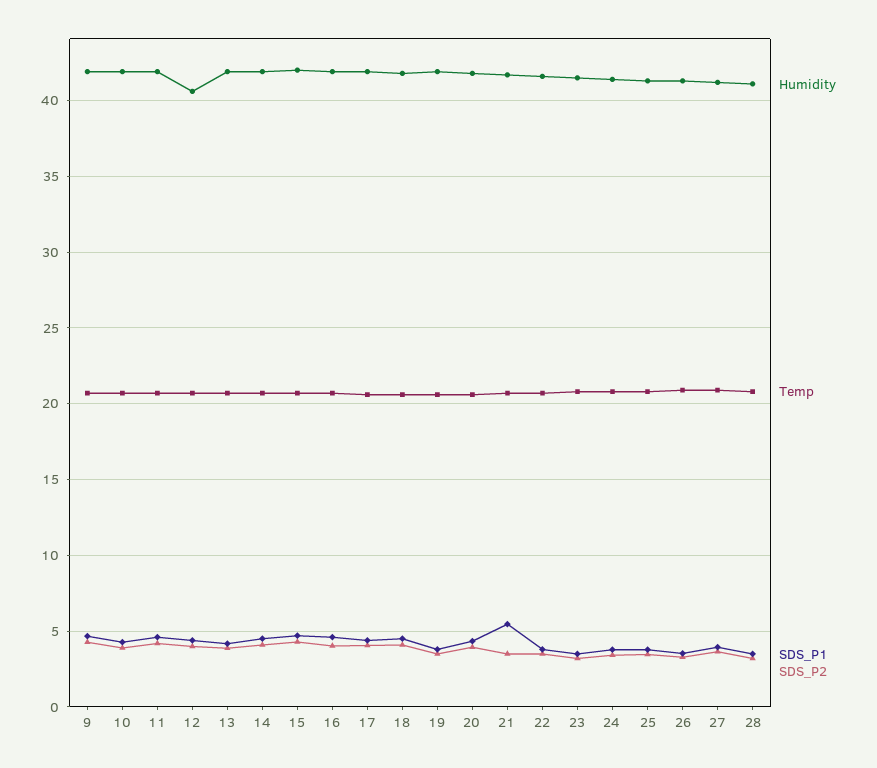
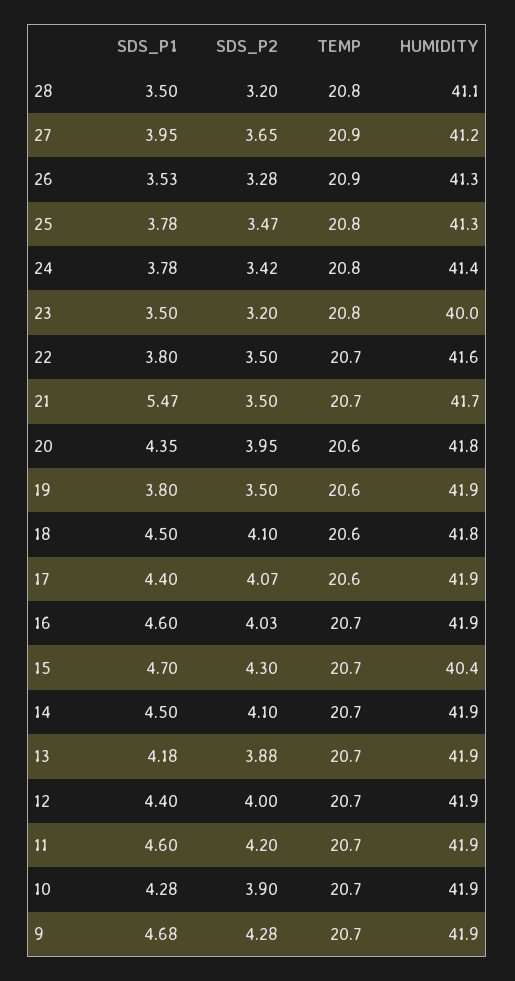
Humidity, 12: 40.5 -> 41.9
Humidity, 15: 42 -> 40.4
Humidity, 23: 41.5 -> 40

